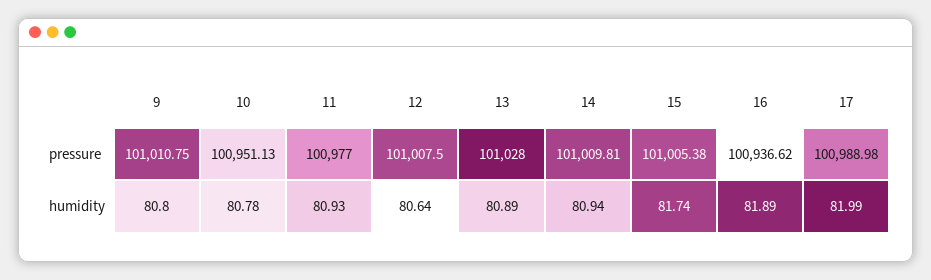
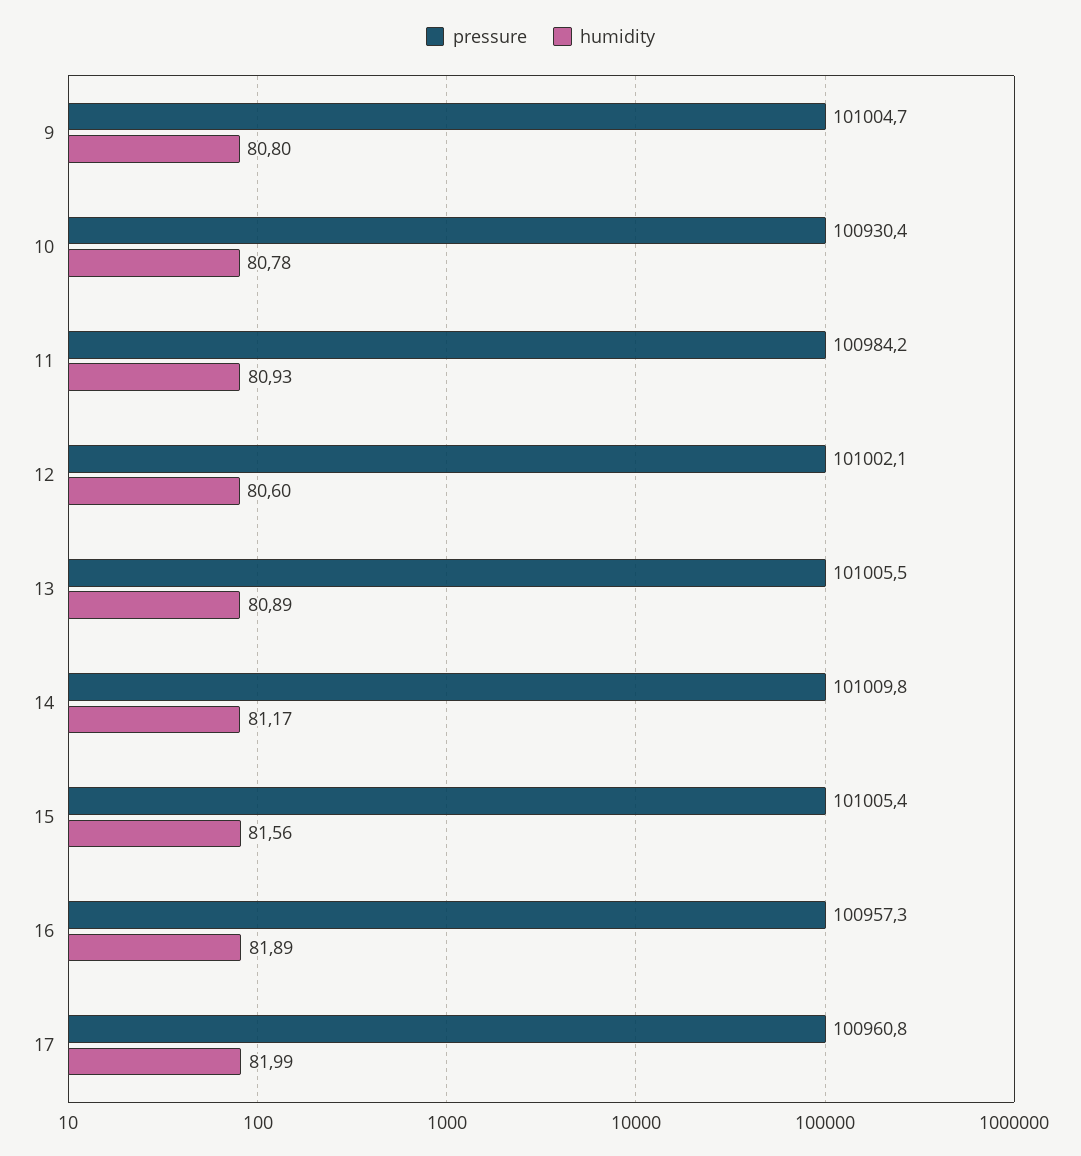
pressure, 9: 101010.75 -> 101004.7
pressure, 10: 100951.13 -> 100930.4
pressure, 11: 100977 -> 100984.2
pressure, 12: 101007.5 -> 101002.1
pressure, 13: 101028 -> 101005.5
pressure, 16: 100936.62 -> 100957.3
pressure, 17: 100988.98 -> 100960.8
humidity, 12: 80.64 -> 80.6
humidity, 14: 80.94 -> 81.17
humidity, 15: 81.74 -> 81.56

